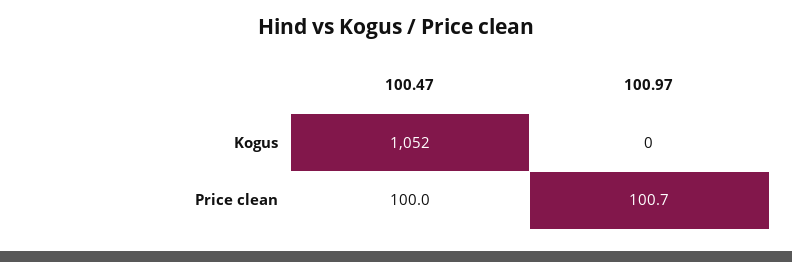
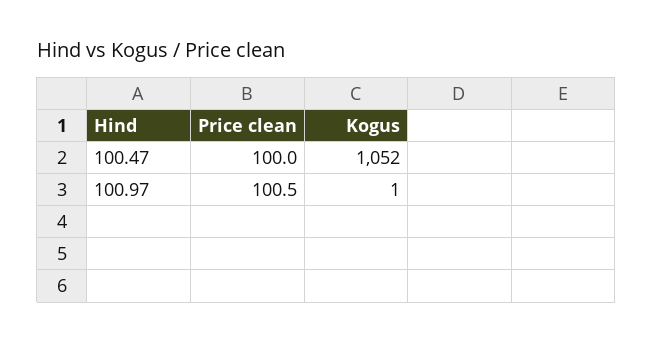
100.97, Kogus: 0 -> 1
100.97, Price clean: 100.7 -> 100.5

